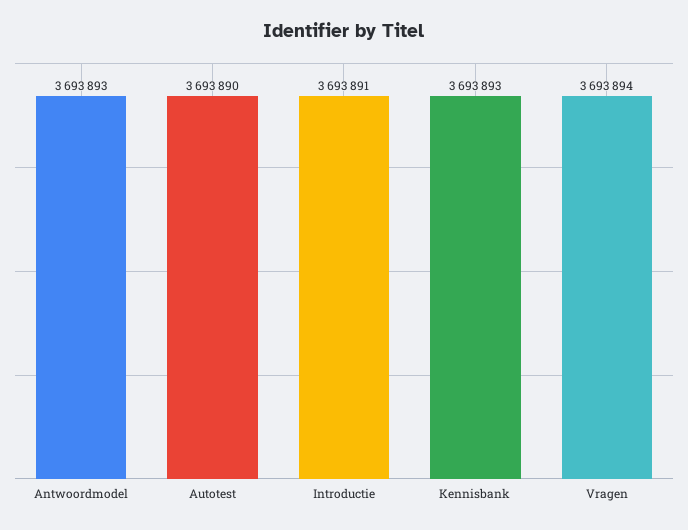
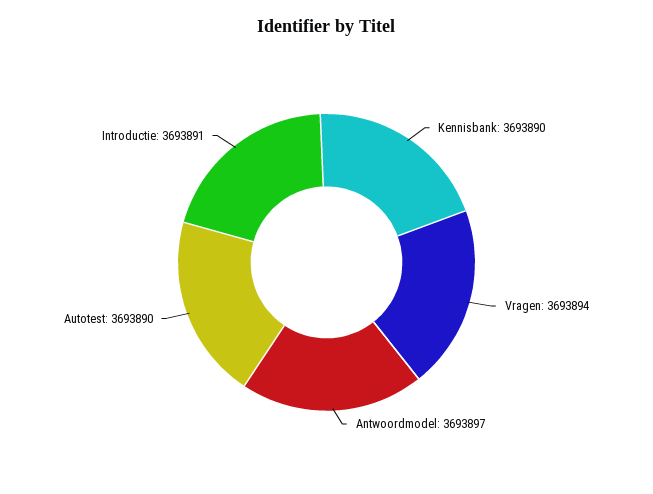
Antwoordmodel: 3693893 -> 3693897
Kennisbank: 3693893 -> 3693890

